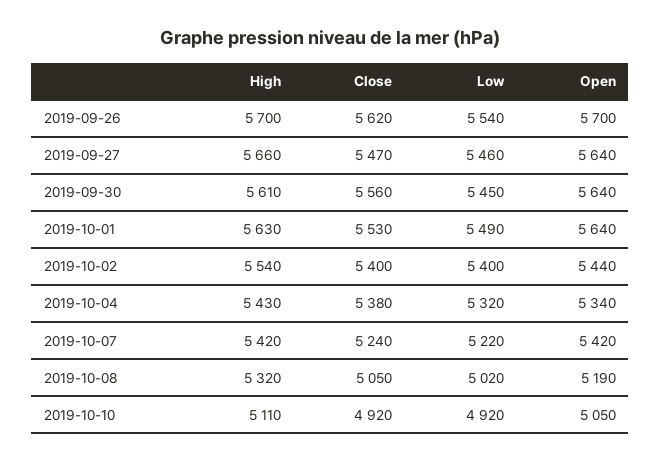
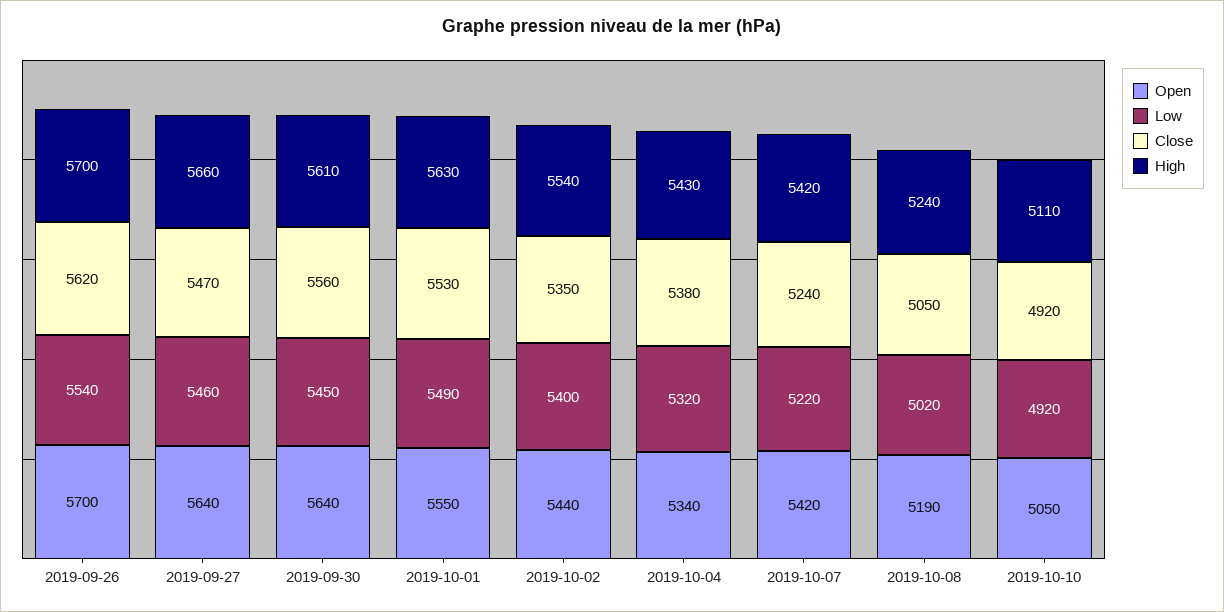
Open, 2019-10-01: 5640 -> 5550
Close, 2019-10-02: 5400 -> 5350
High, 2019-10-08: 5320 -> 5240

